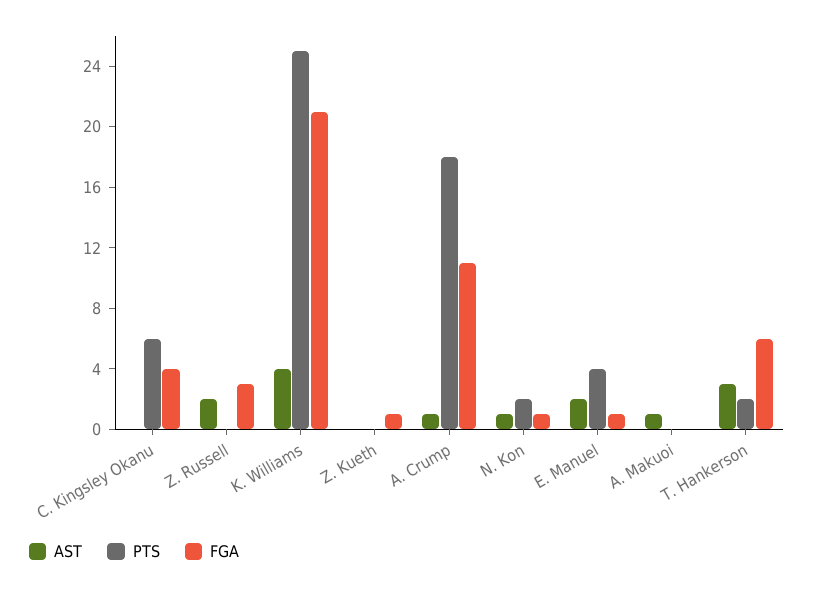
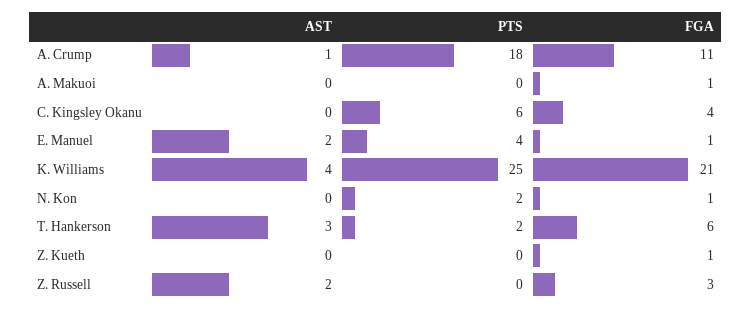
AST, N. Kon: 1 -> 0
AST, A. Makuoi: 1 -> 0
FGA, A. Makuoi: 0 -> 1

